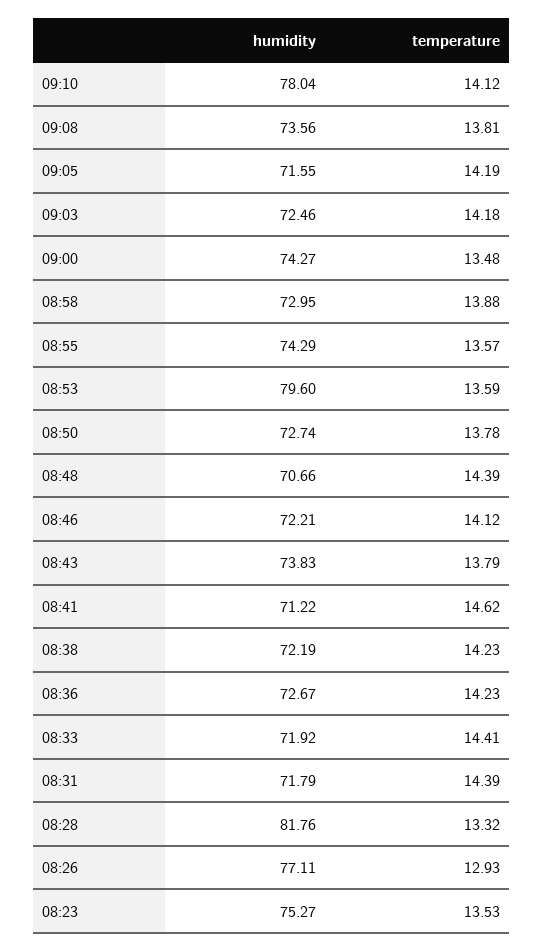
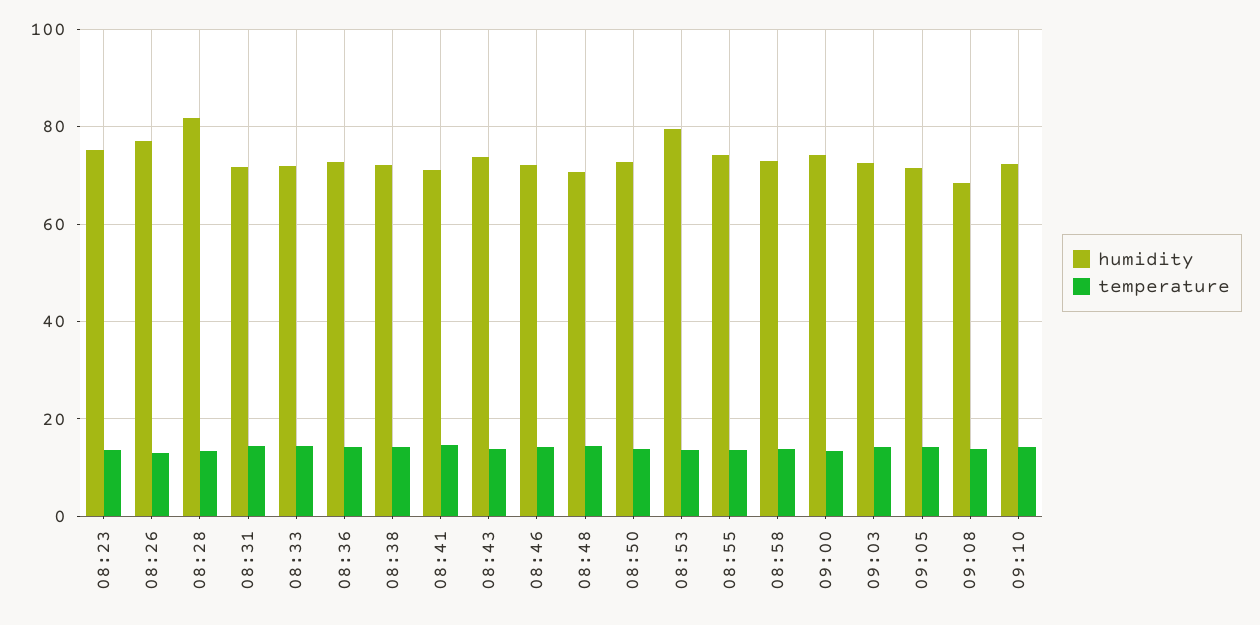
humidity, 09:10: 78.04 -> 72
humidity, 09:08: 73.56 -> 68

